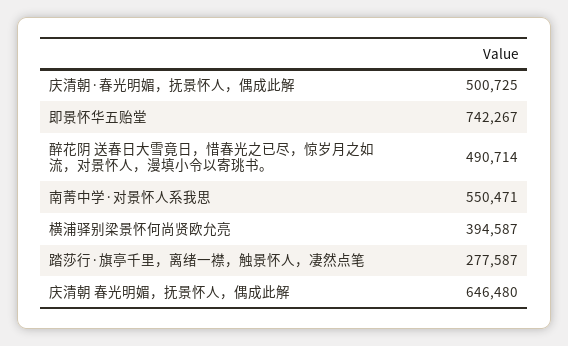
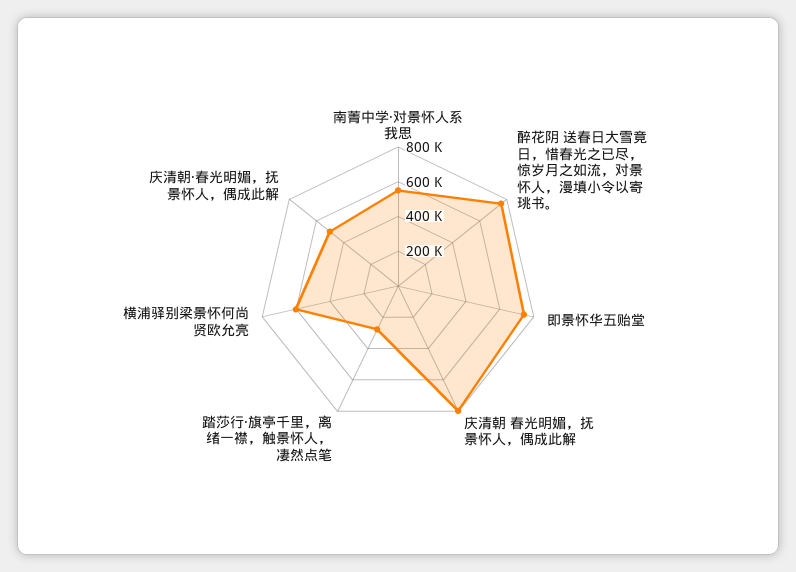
醉花阴 送春日大雪竟日，惜春光之已尽，惊岁月之如流，对景怀人，漫填小令以寄珧书。: 490714 -> 750000
横浦驿别梁景怀何尚贤欧允亮: 394587 -> 600000
庆清朝 春光明媚，抚景怀人，偶成此解: 646480 -> 800000

